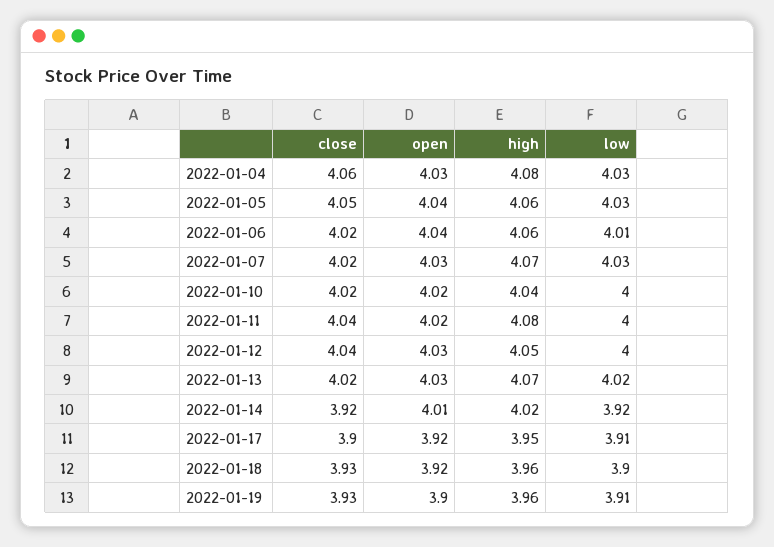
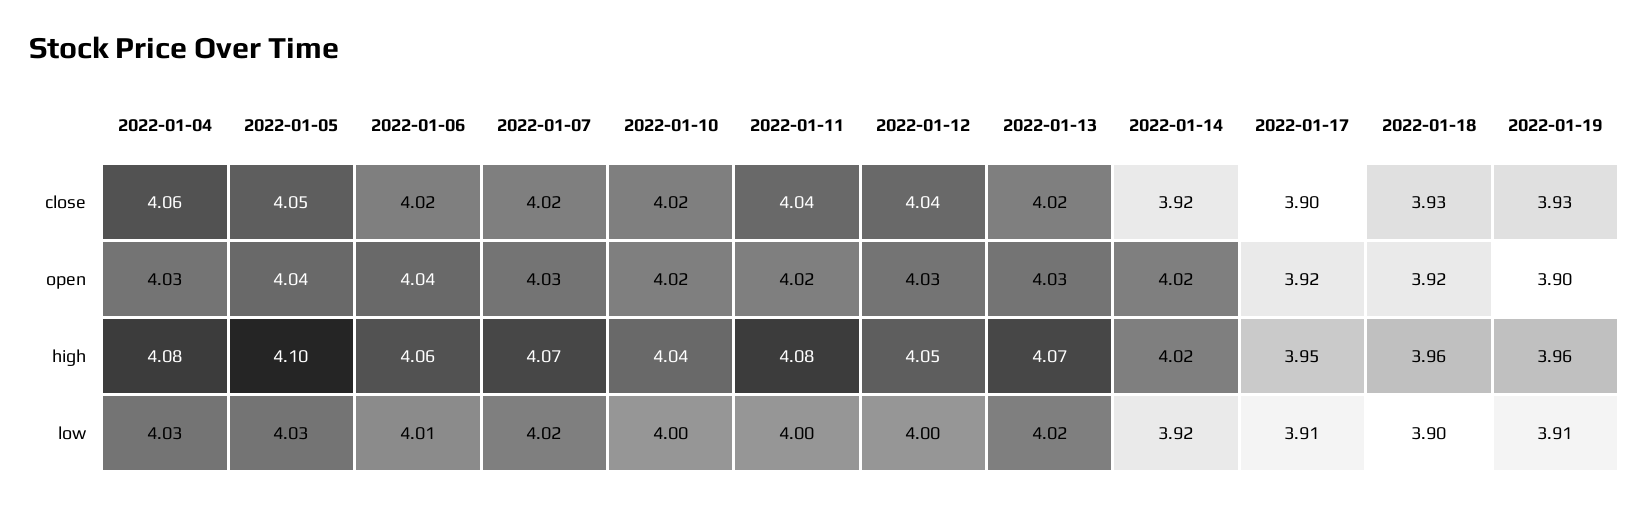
high, 2022-01-05: 4.06 -> 4.1
low, 2022-01-07: 4.03 -> 4.02
open, 2022-01-14: 4.01 -> 4.02

